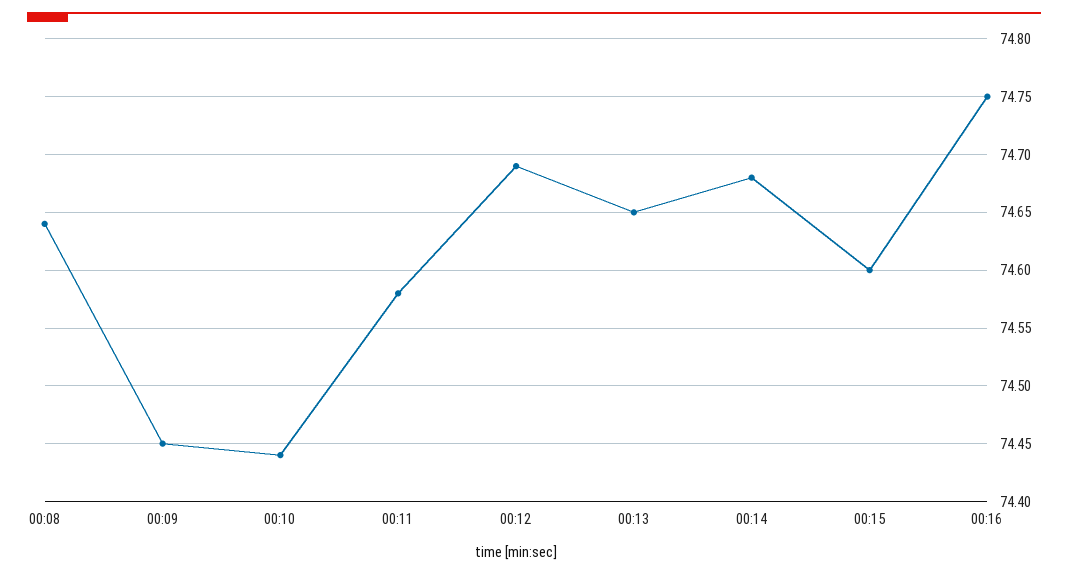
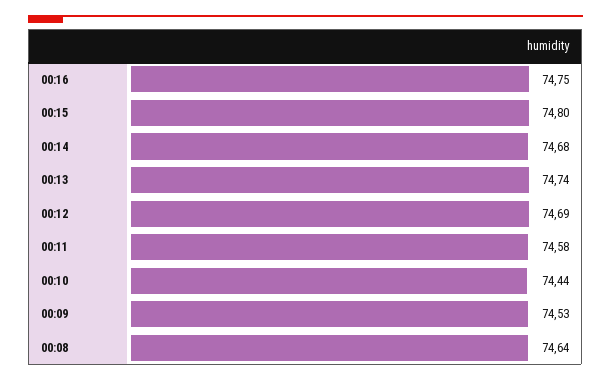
00:09: 74.45 -> 74.53
00:13: 74.65 -> 74.74
00:15: 74.6 -> 74.8

